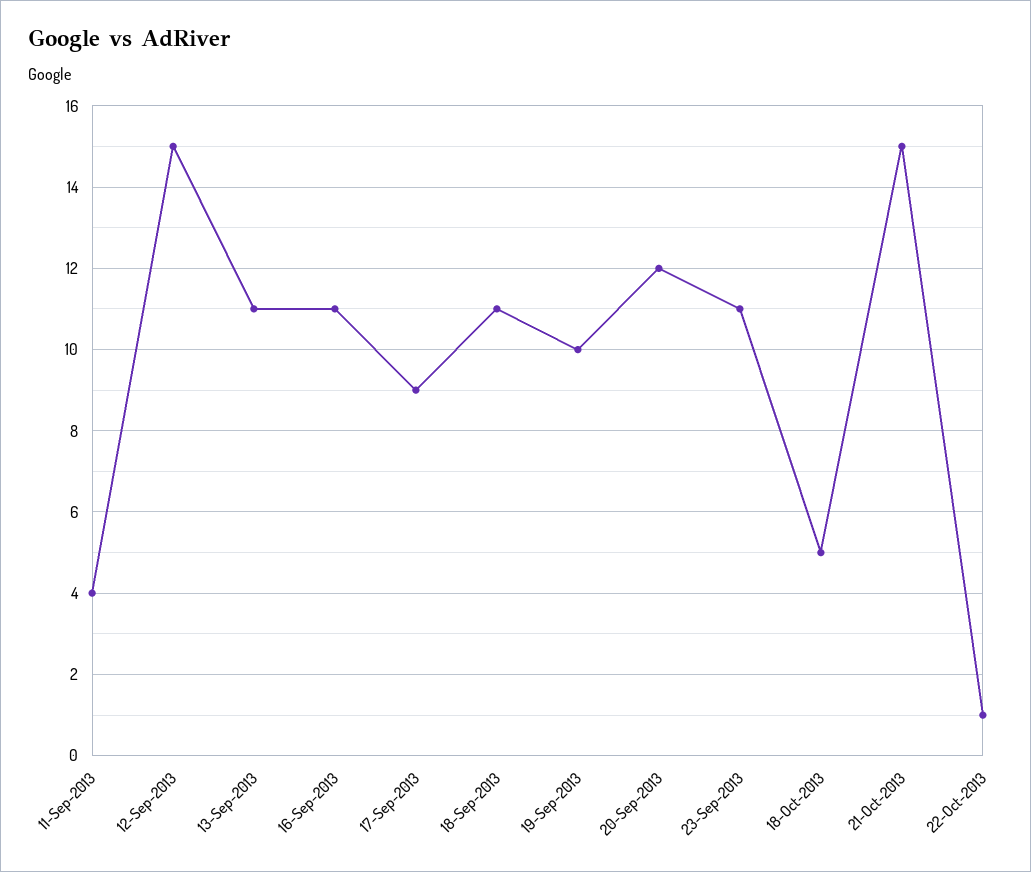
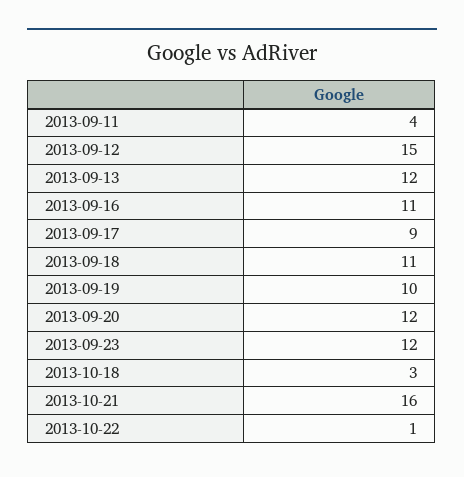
13-Sep-2013: 11 -> 12
23-Sep-2013: 11 -> 12
18-Oct-2013: 5 -> 3
21-Oct-2013: 15 -> 16

